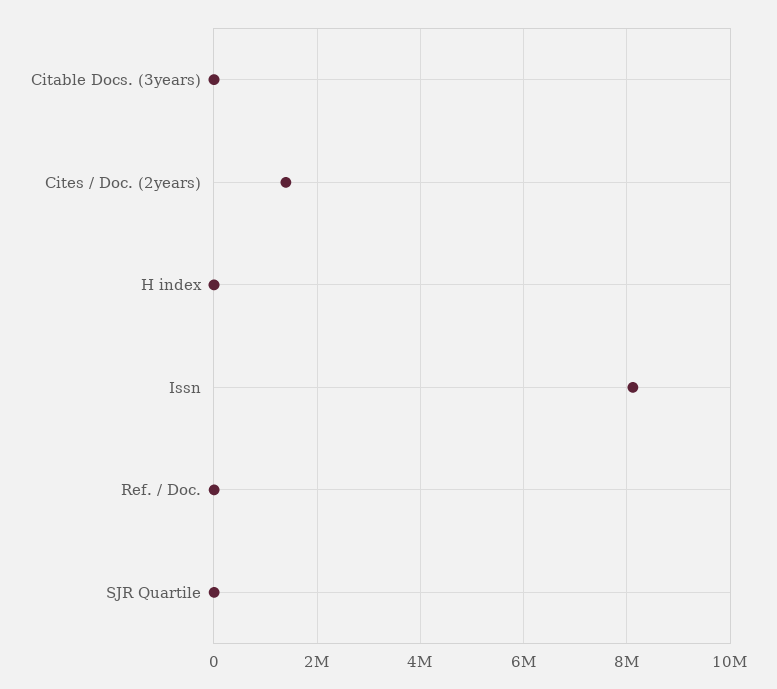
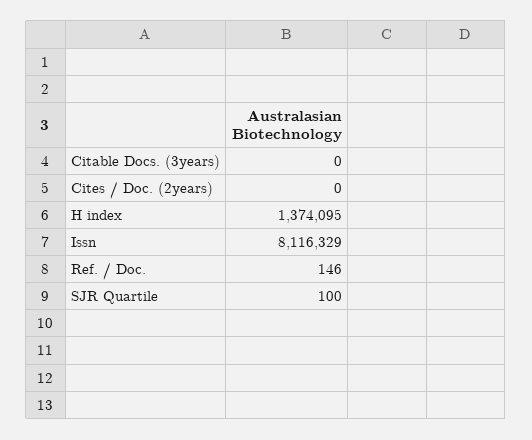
Cites / Doc. (2years): 1400000 -> 0
H index: 0 -> 1374095

